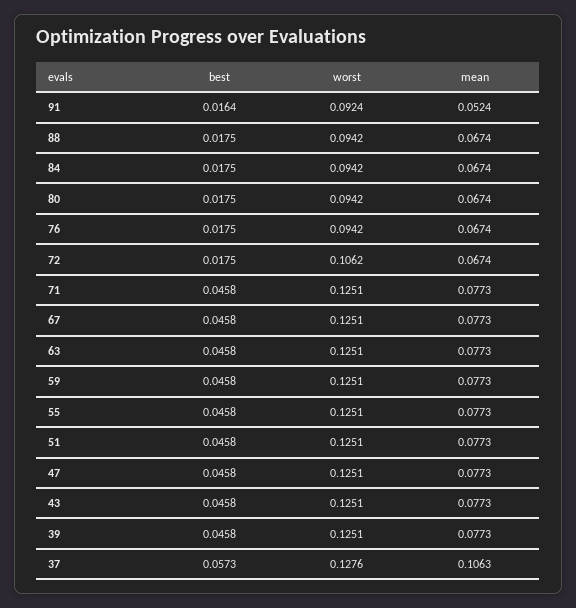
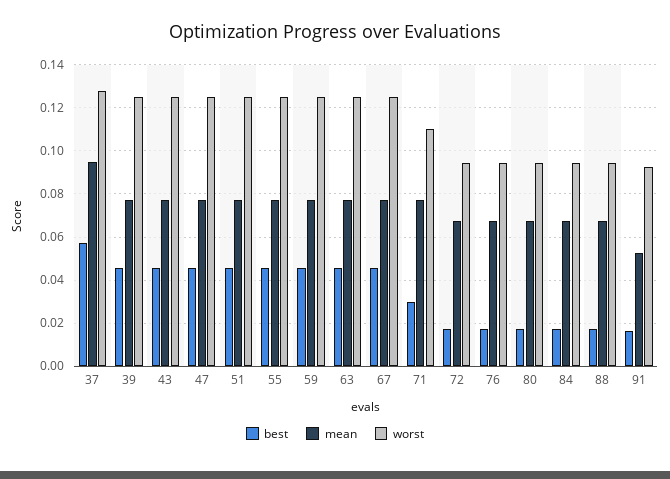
worst, 72: 0.1062 -> 0.095
best, 71: 0.0458 -> 0.03
worst, 71: 0.1251 -> 0.11
mean, 37: 0.1063 -> 0.095

